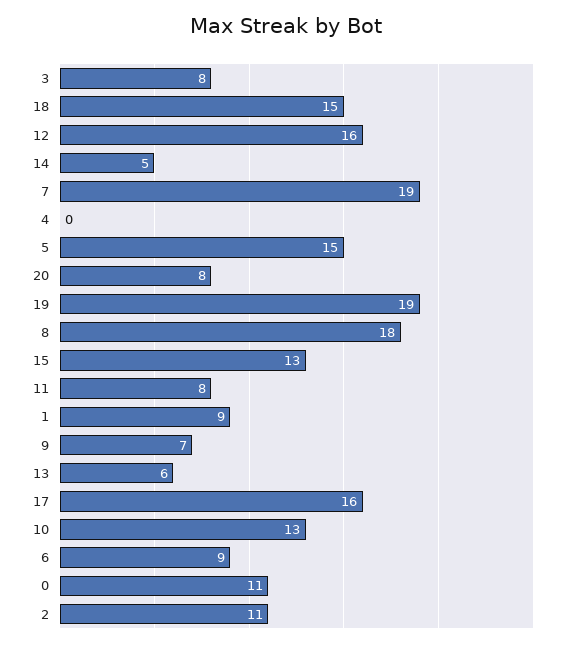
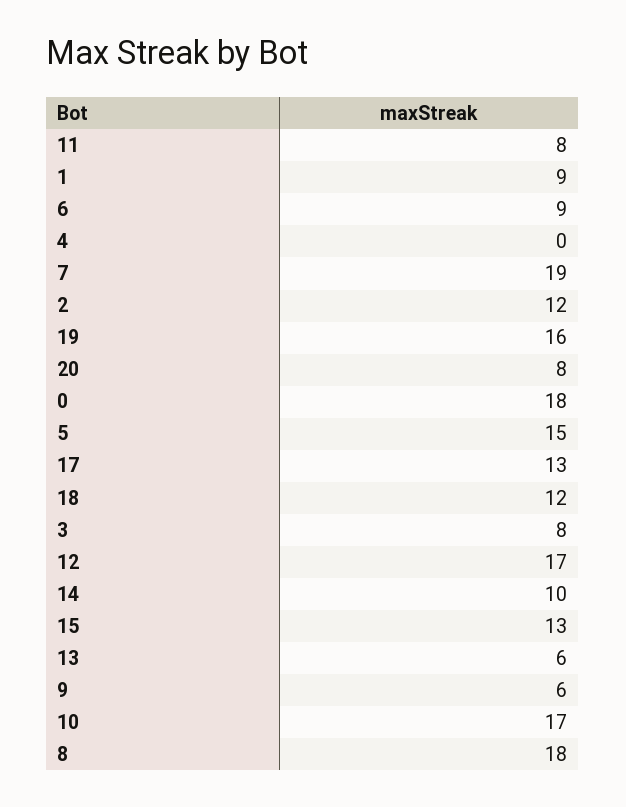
18: 15 -> 12
12: 16 -> 17
14: 5 -> 10
19: 19 -> 16
9: 7 -> 6
17: 16 -> 13
10: 13 -> 17
0: 11 -> 18
2: 11 -> 12

